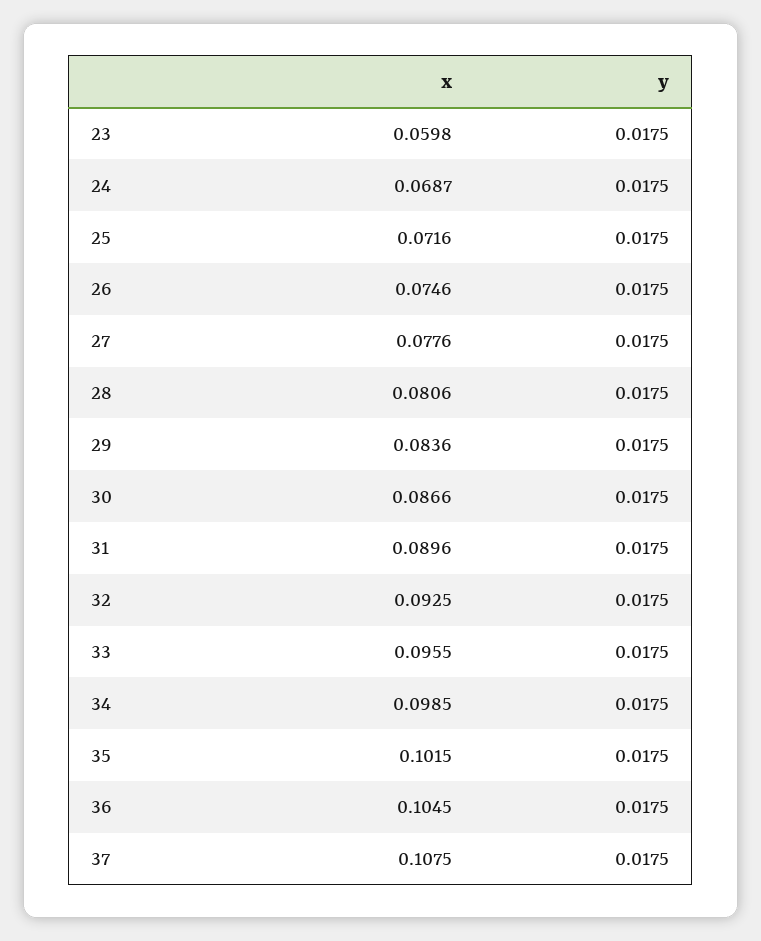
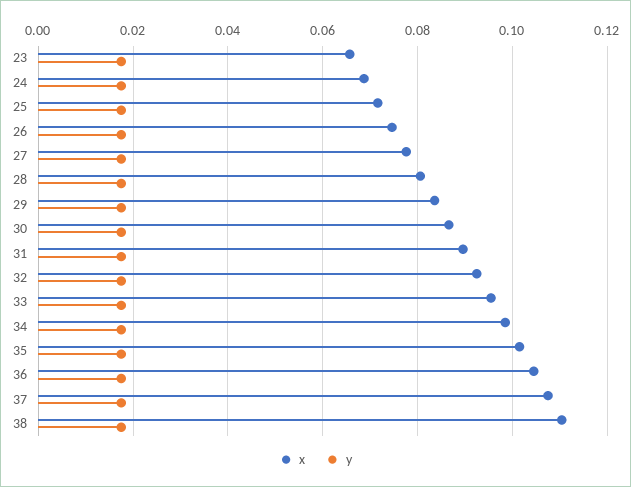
x, 23: 0.0598 -> 0.066
x, 38: none -> 0.11
y, 38: none -> 0.018

